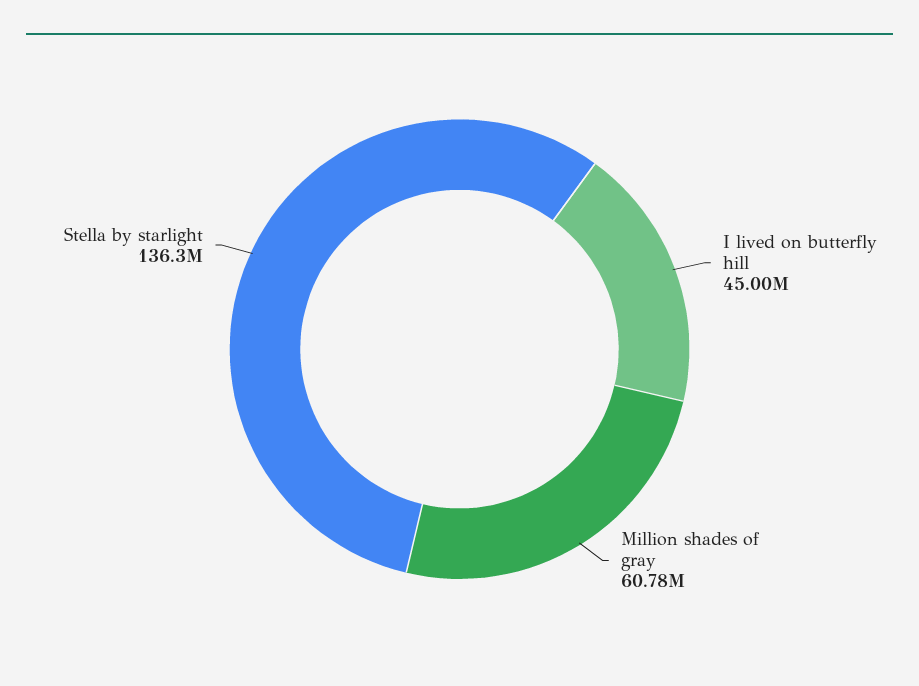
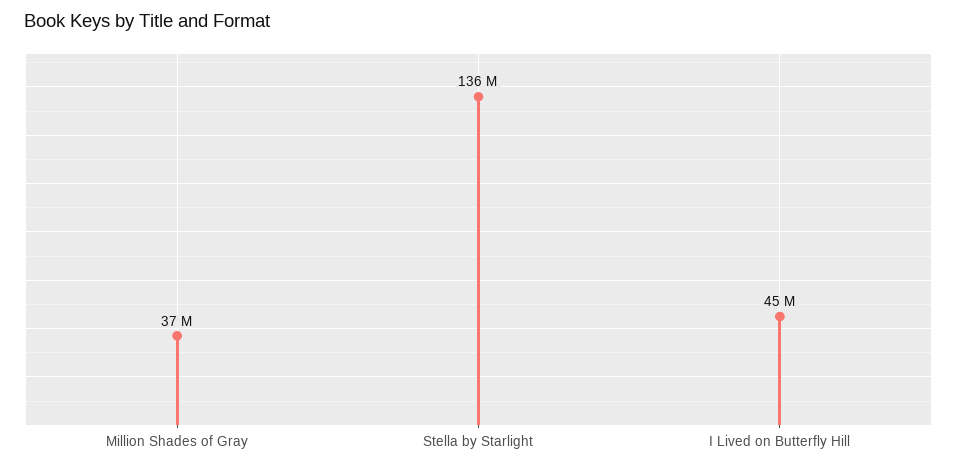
Million shades of gray: 60780000 -> 37000000

